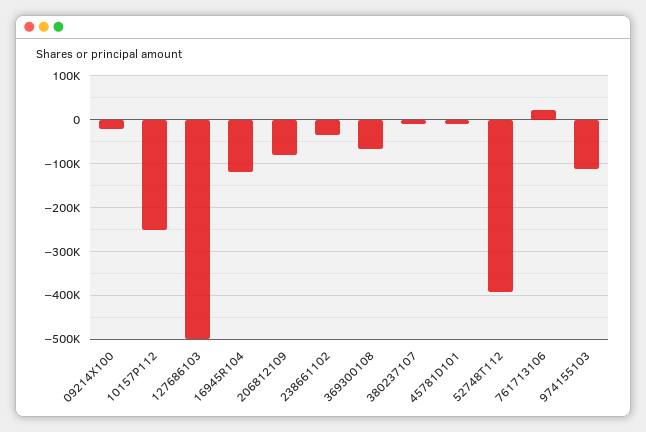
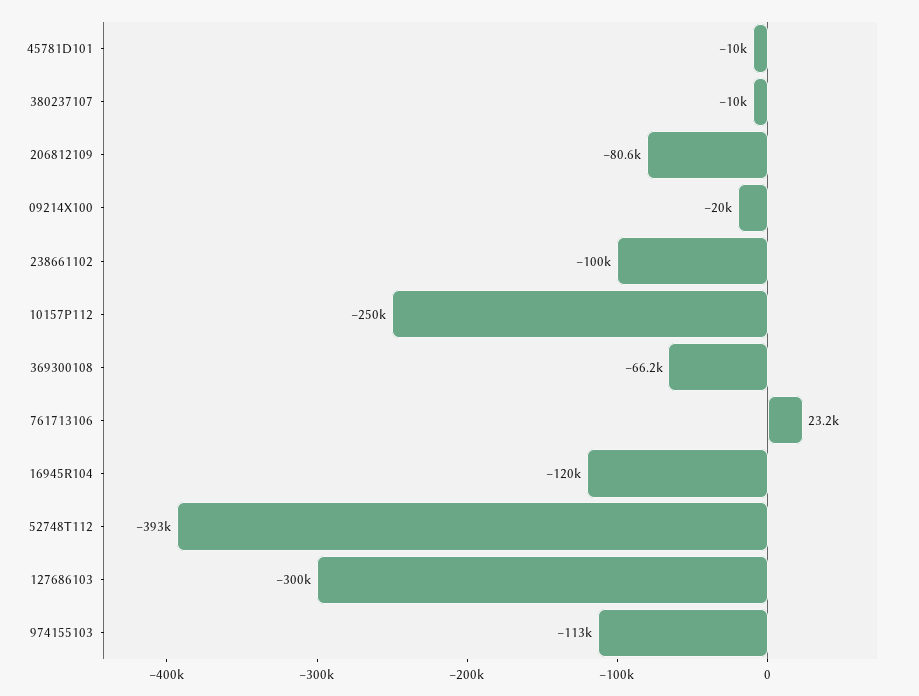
127686103: -500000 -> -300000
238661102: -40000 -> -100000

